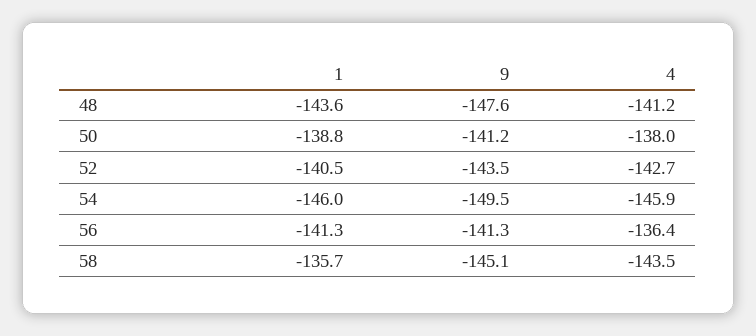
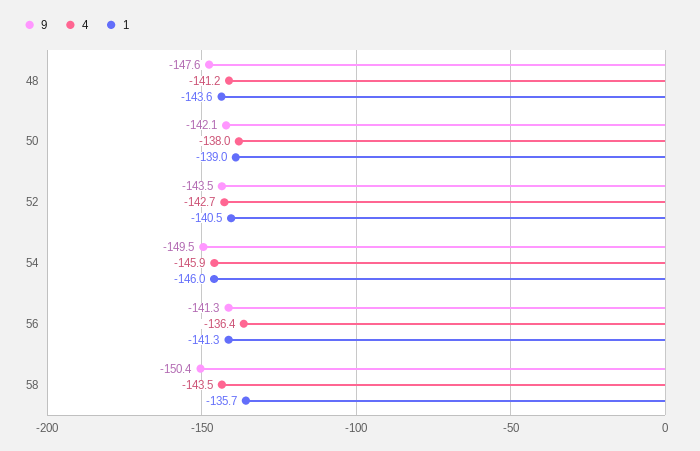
1, 50: -138.8 -> -139
9, 50: -141.2 -> -142.1
9, 58: -145.1 -> -150.4

